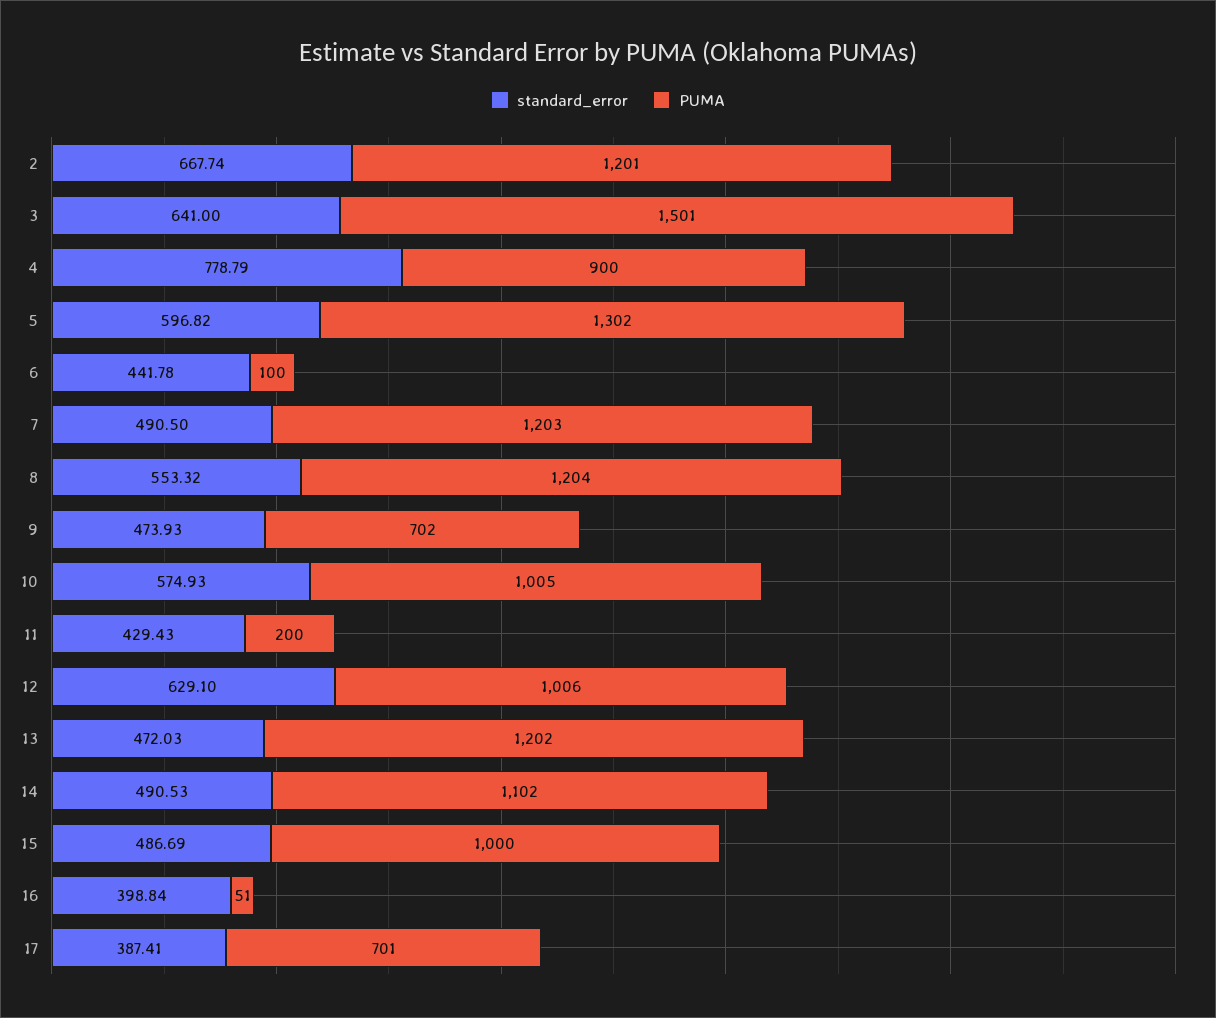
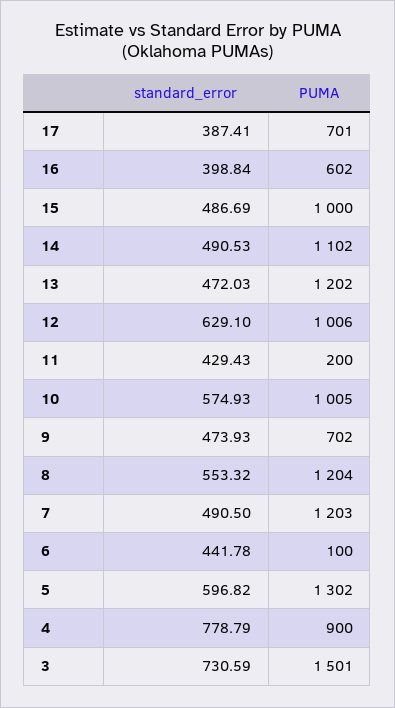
standard_error, 2: 667.74 -> none
PUMA, 2: 1201 -> none
standard_error, 3: 641 -> 730.59
PUMA, 16: 51 -> 602

